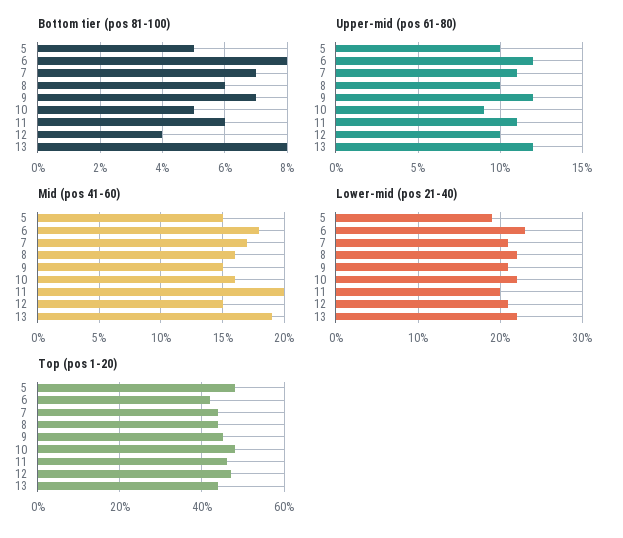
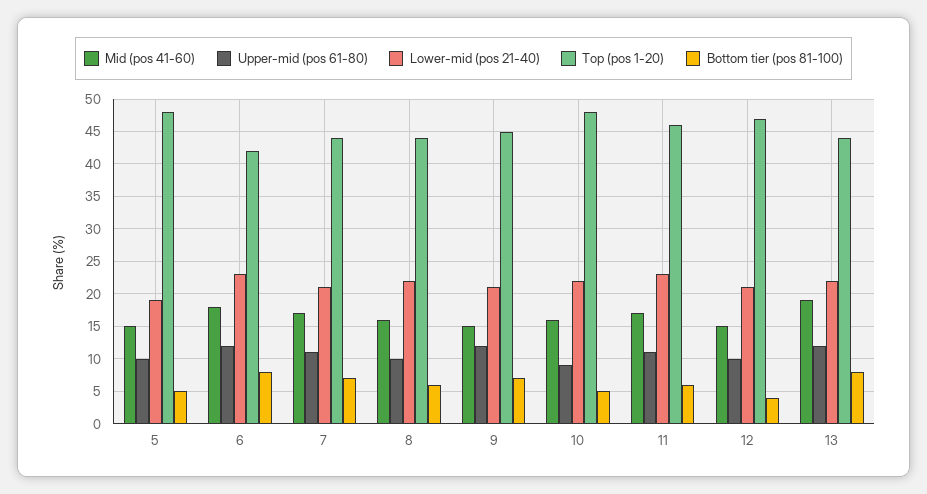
Mid (pos 41-60), 11: 20 -> 17
Lower-mid (pos 21-40), 11: 20 -> 23

